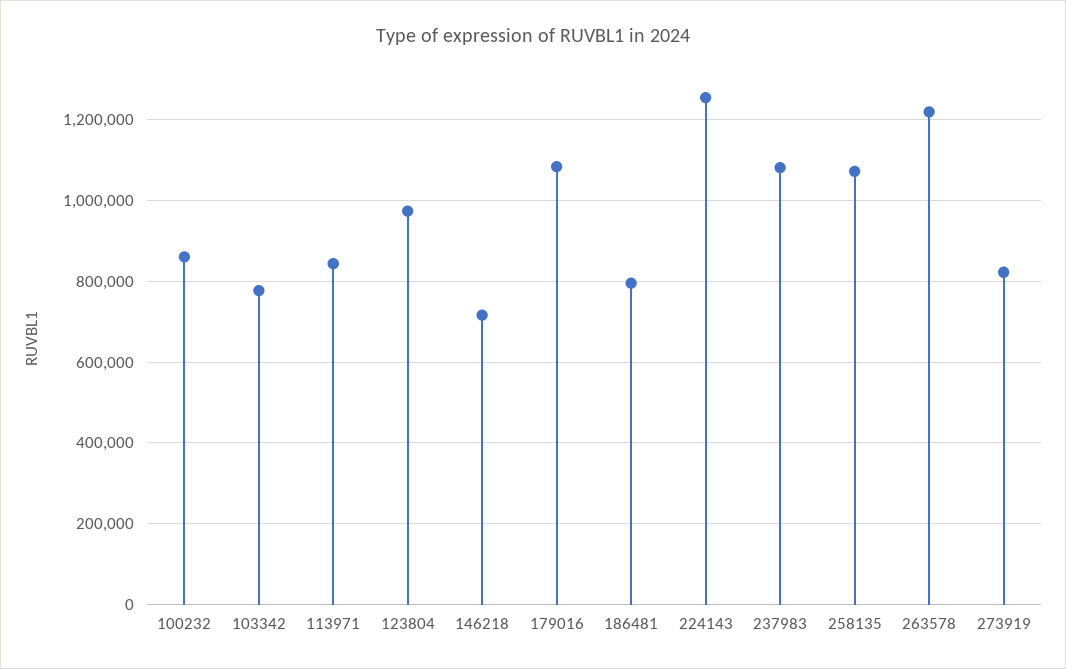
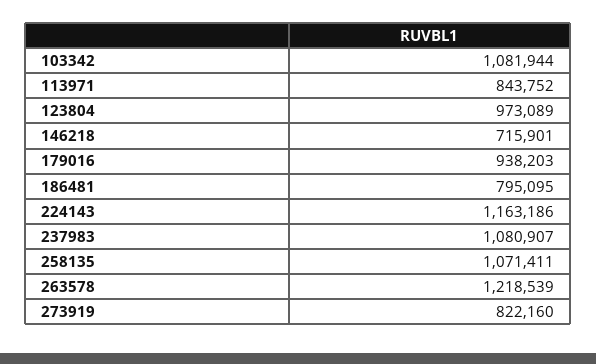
100232: 860000 -> none
103342: 780000 -> 1081944
179016: 1080000 -> 938203
224143: 1260000 -> 1163186

